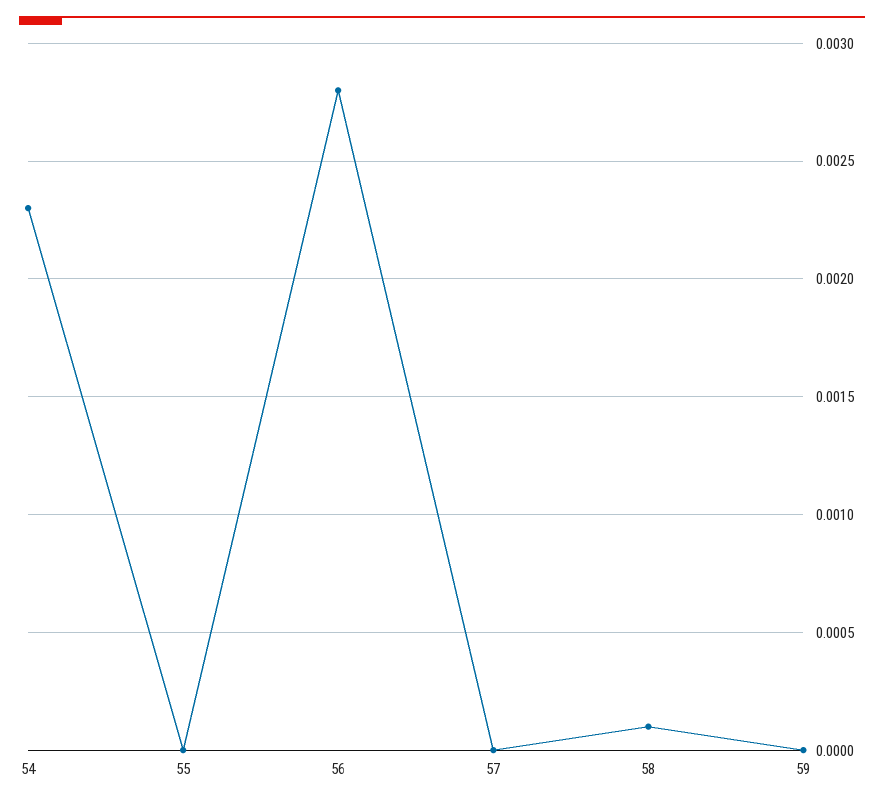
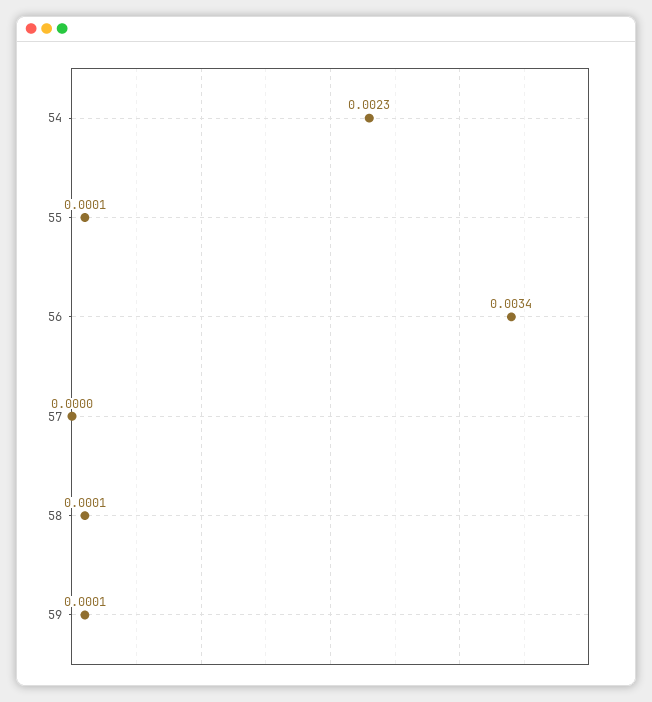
55: 0 -> 0.0001
56: 0.0028 -> 0.0034
59: 0 -> 0.0001

